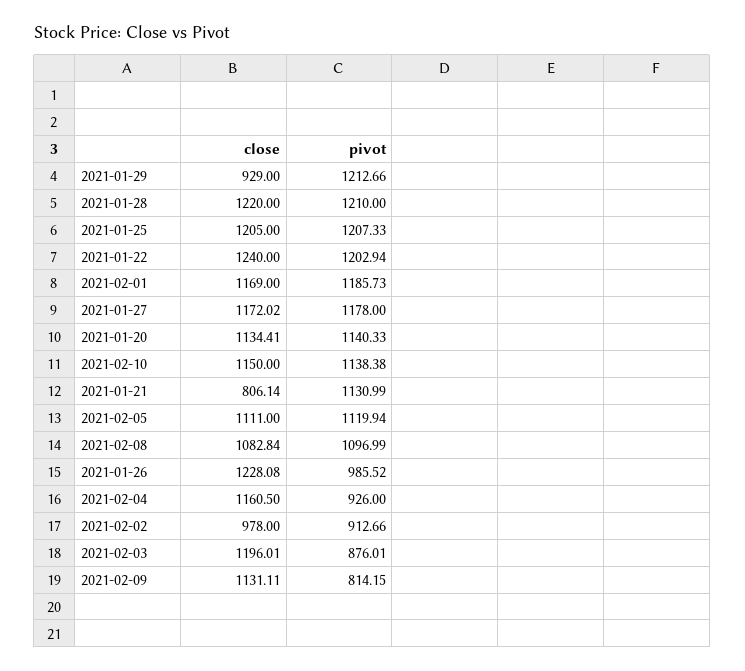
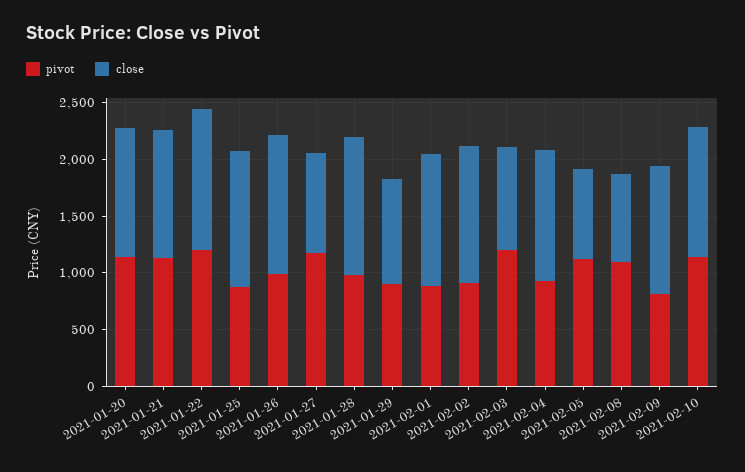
pivot, 2021-01-29: 1212.66 -> 900
pivot, 2021-01-28: 1210 -> 1000
pivot, 2021-01-25: 1207.33 -> 900
pivot, 2021-02-01: 1185.73 -> 900
close, 2021-01-27: 1172.02 -> 900
close, 2021-01-21: 806.14 -> 1100
close, 2021-02-05: 1111 -> 800
close, 2021-02-08: 1082.84 -> 800
close, 2021-02-02: 978 -> 1200
close, 2021-02-03: 1196.01 -> 900
pivot, 2021-02-03: 876.01 -> 1200

